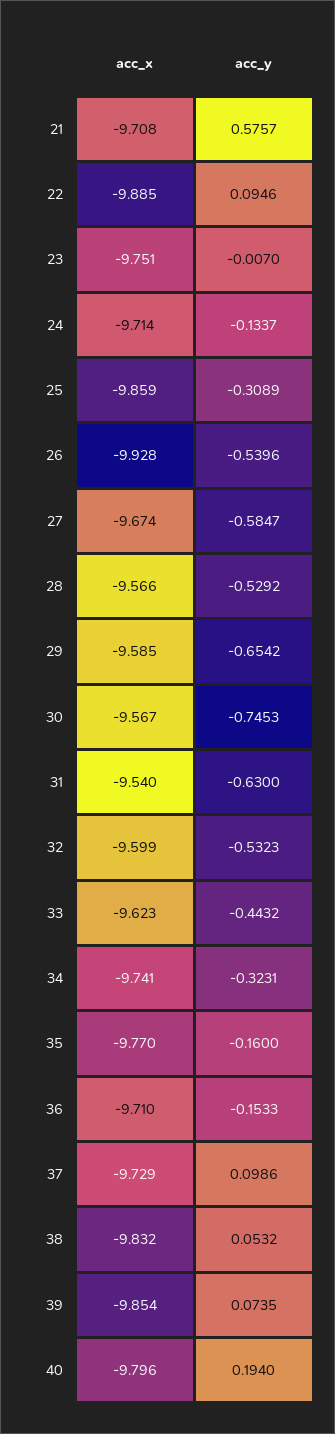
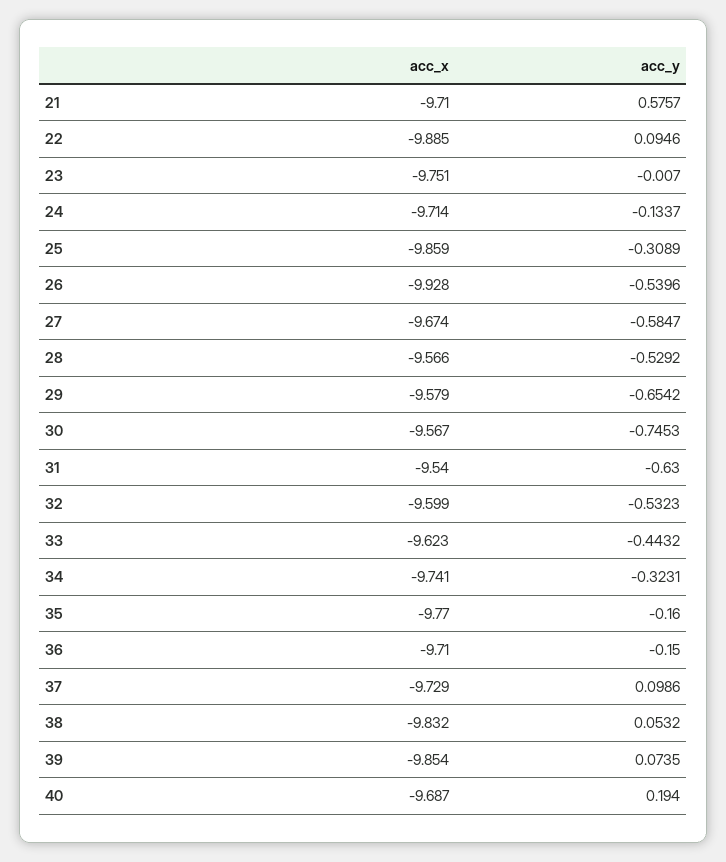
acc_x, 21: -9.708 -> -9.71
acc_x, 29: -9.585 -> -9.579
acc_y, 36: -0.1533 -> -0.15
acc_x, 40: -9.796 -> -9.687

